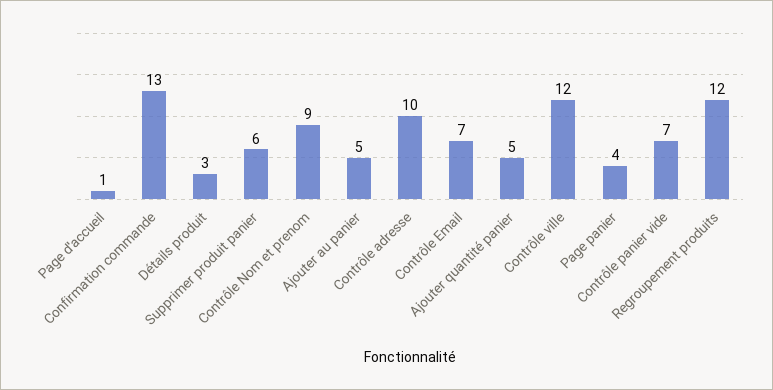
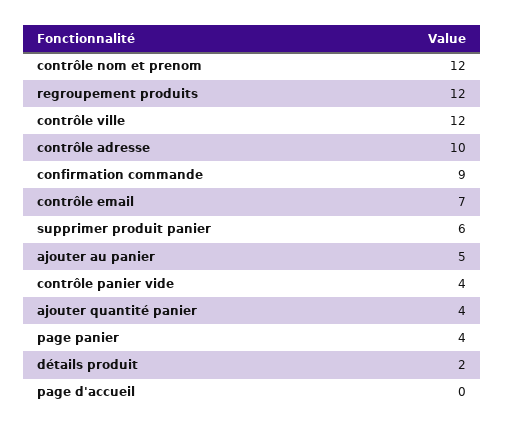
Page d'accueil: 1 -> 0
Confirmation commande: 13 -> 9
Détails produit: 3 -> 2
Contrôle Nom et prenom: 9 -> 12
Ajouter quantité panier: 5 -> 4
Contrôle panier vide: 7 -> 4

